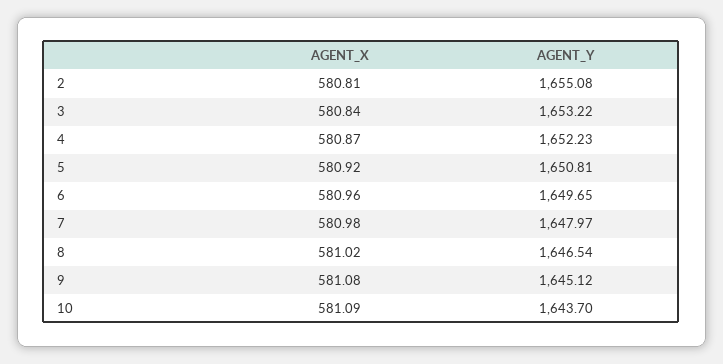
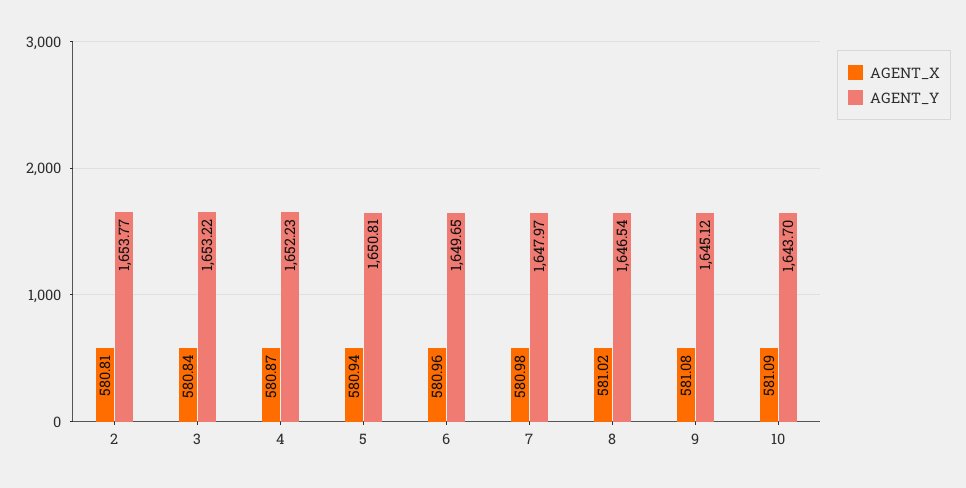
AGENT_Y, 2: 1655.08 -> 1653.77
AGENT_X, 5: 580.92 -> 580.94

